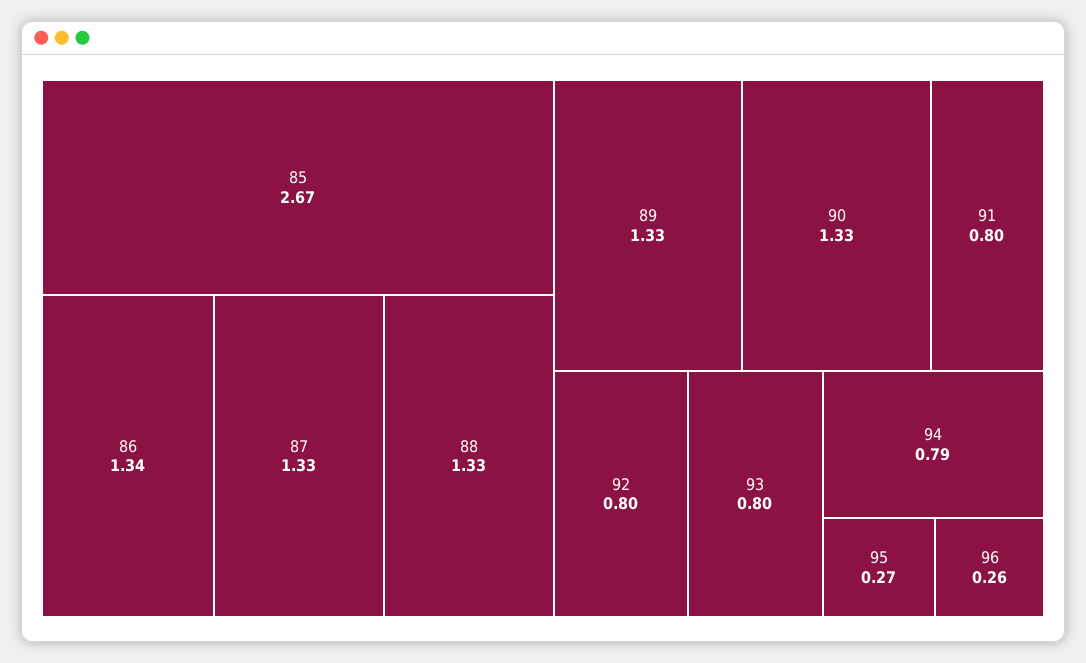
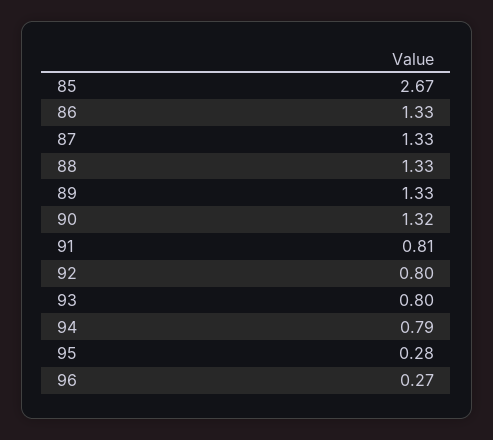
86: 1.34 -> 1.33
90: 1.33 -> 1.32
91: 0.8 -> 0.81
95: 0.27 -> 0.28
96: 0.26 -> 0.27

